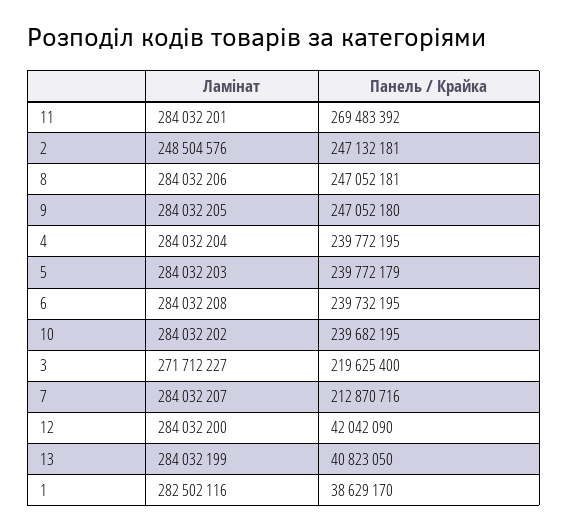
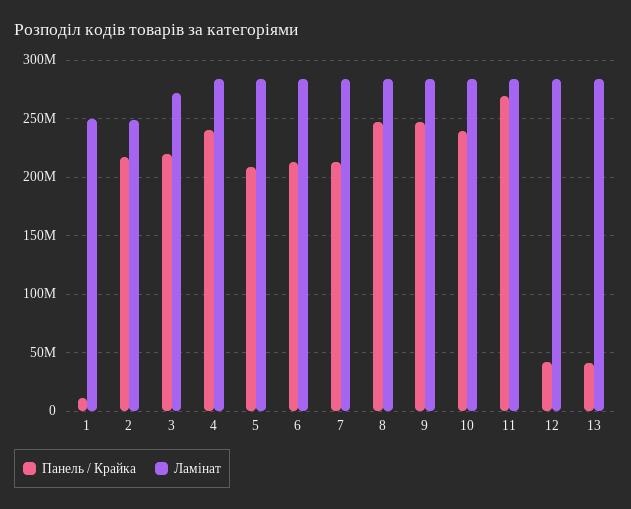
Панель / Крайка, 2: 247132181 -> 220000000
Панель / Крайка, 5: 239772179 -> 210000000
Панель / Крайка, 6: 239732195 -> 210000000
Ламінат, 1: 282502116 -> 250000000
Панель / Крайка, 1: 38629170 -> 10000000

